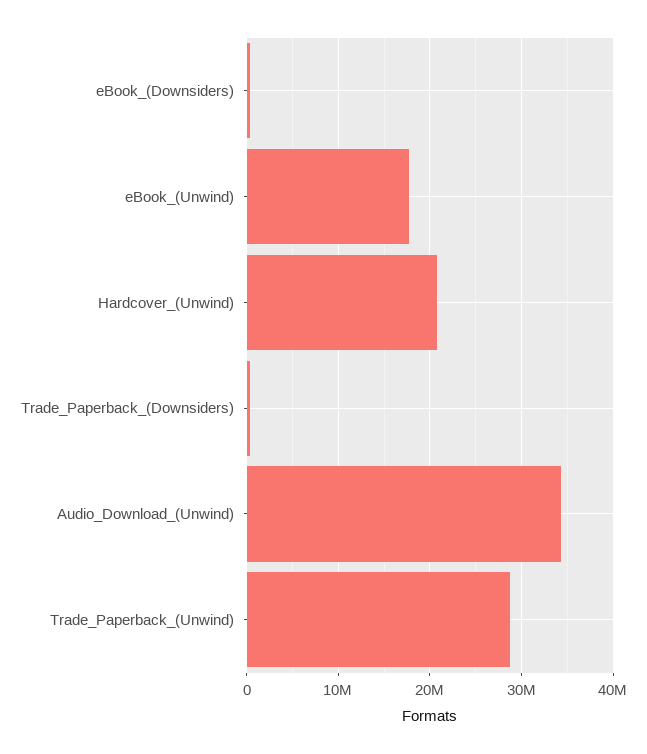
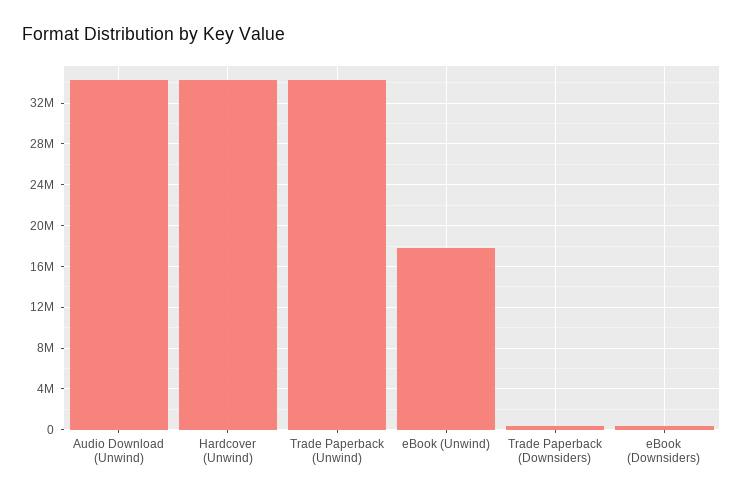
Hardcover_(Unwind): 21000000 -> 34000000
Trade_Paperback_(Unwind): 29000000 -> 34000000

